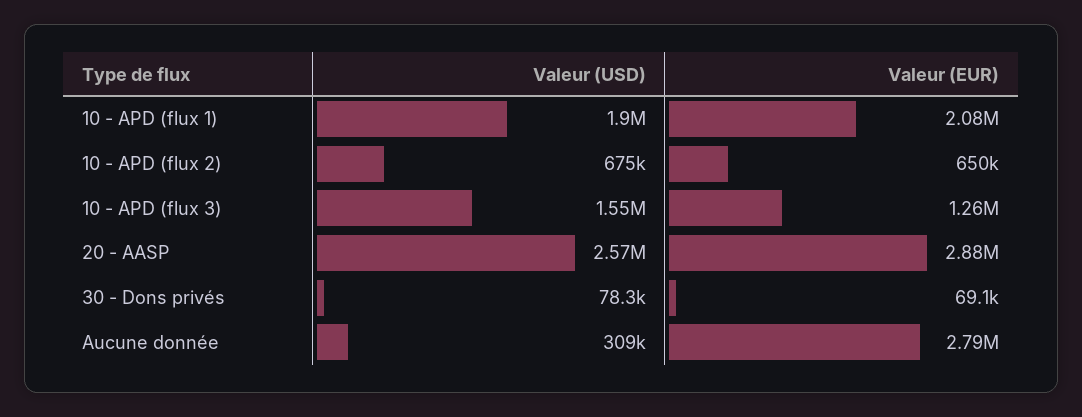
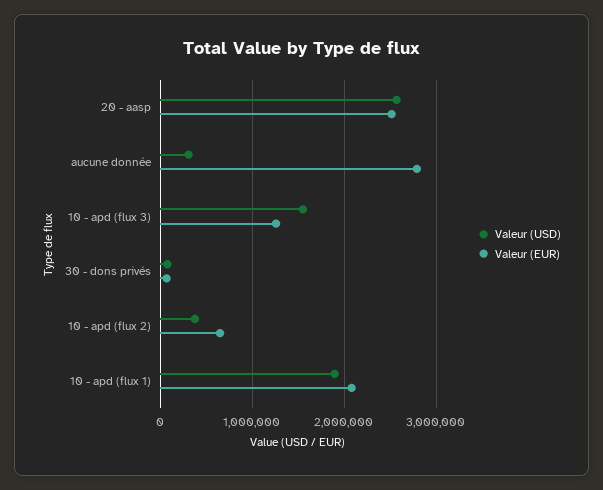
Valeur (USD), 10 - APD (flux 2): 675000 -> 400000
Valeur (EUR), 20 - AASP: 2880000 -> 2500000

